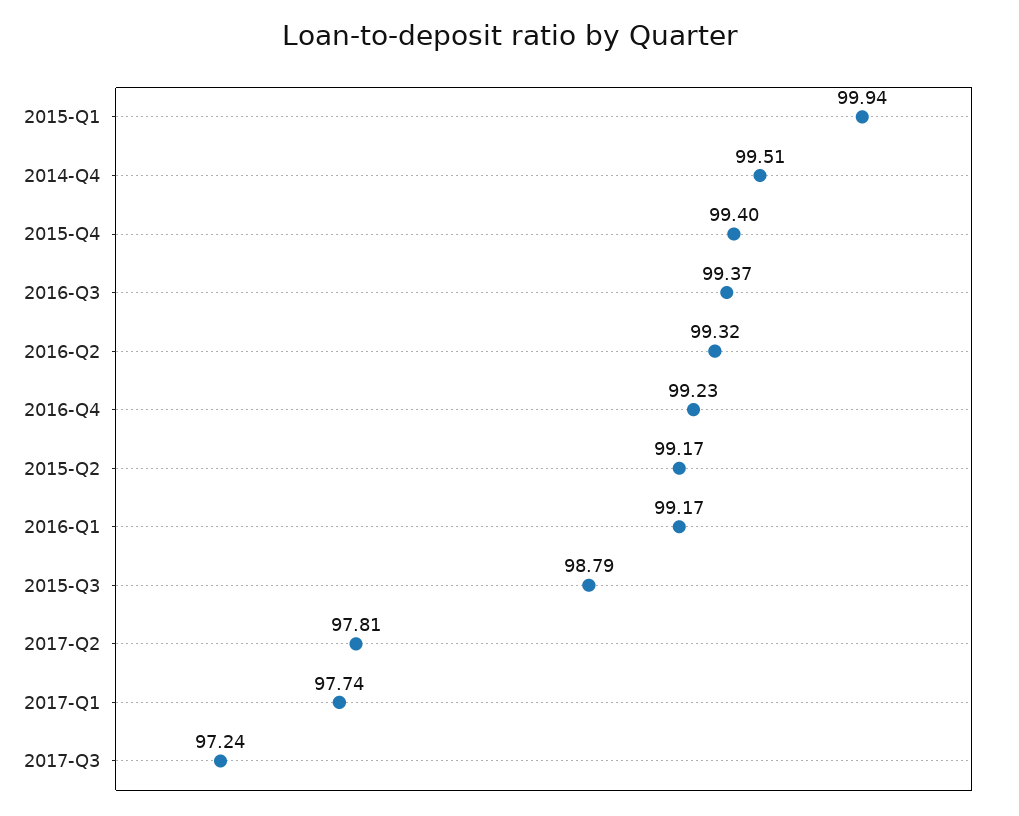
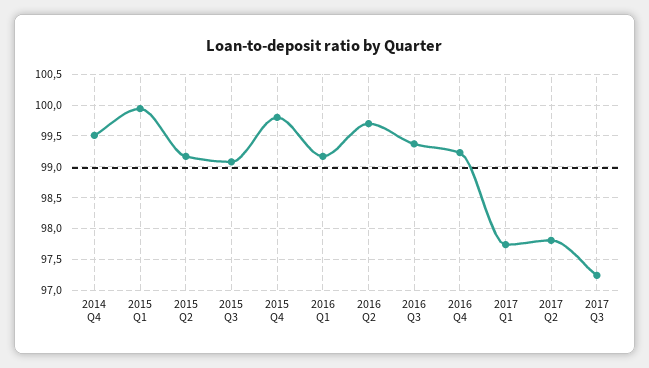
2015-Q4: 99.4 -> 99.8
2016-Q2: 99.32 -> 99.7
2015-Q3: 98.79 -> 99.1

